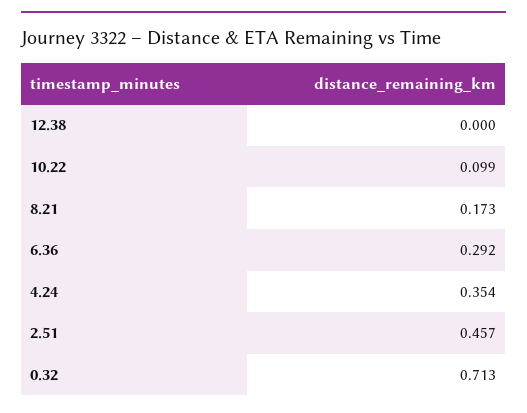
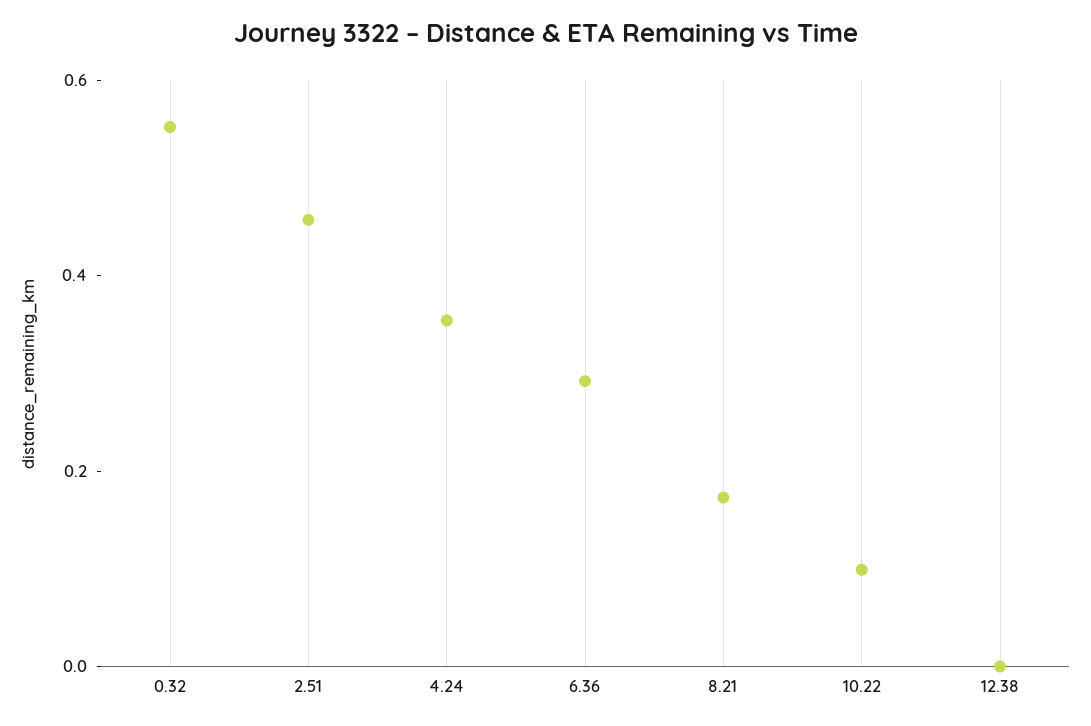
0.32: 0.713 -> 0.55

